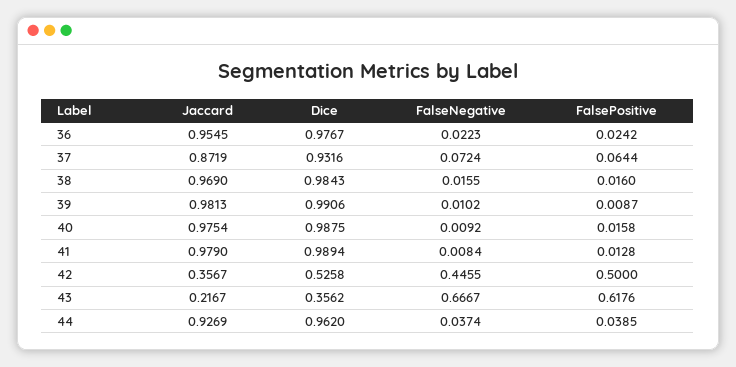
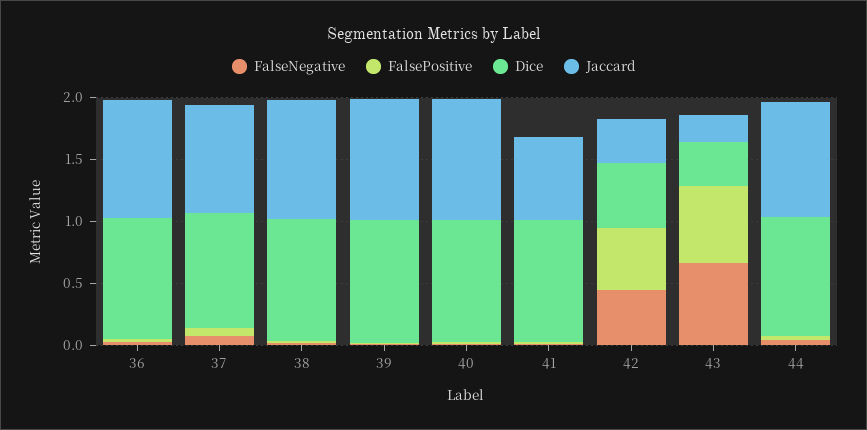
Jaccard, 41: 0.979 -> 0.7

